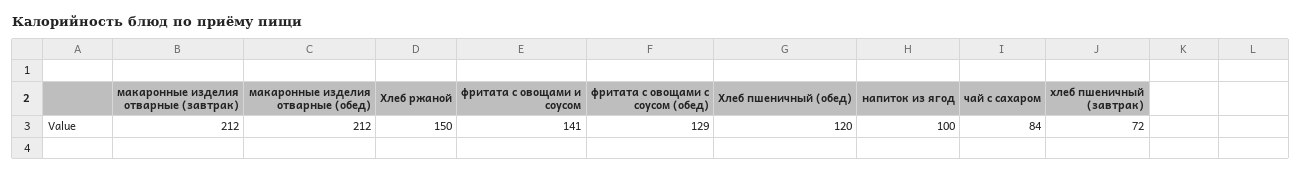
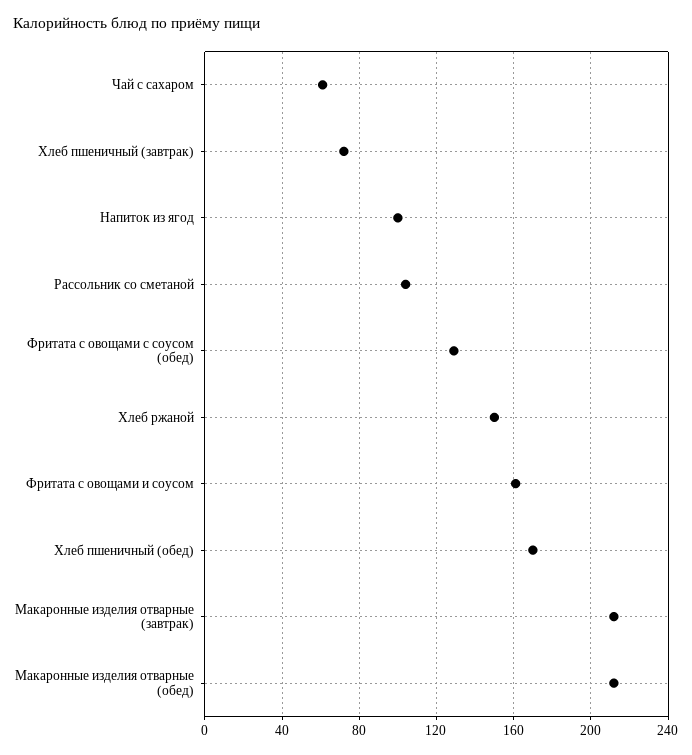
фритата с овощами и соусом: 141 -> 160
Хлеб пшеничный (обед): 120 -> 170
чай с сахаром: 84 -> 60
Рассольник со сметаной: none -> 105

